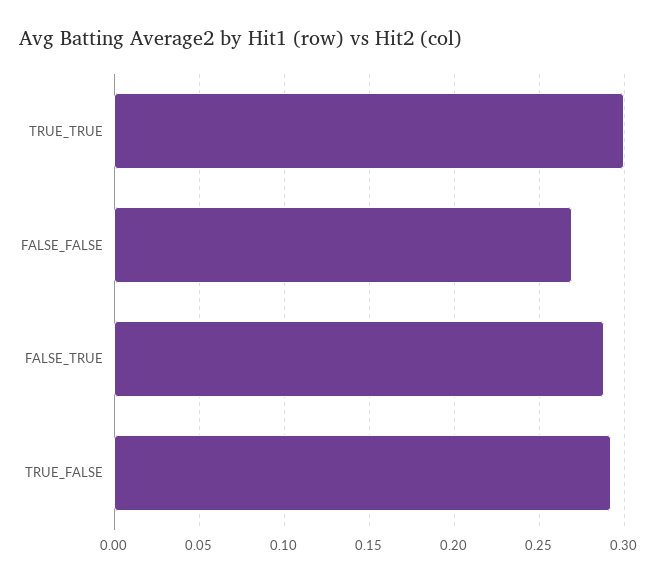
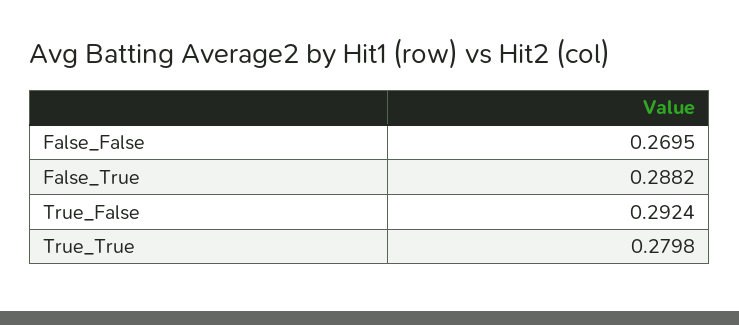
TRUE_TRUE: 0.3 -> 0.2798

